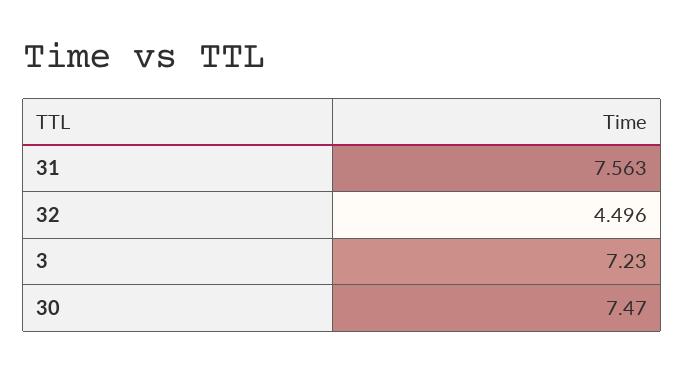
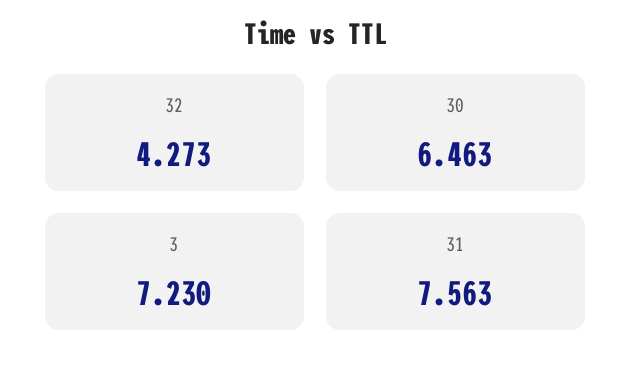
32: 4.496 -> 4.273
30: 7.47 -> 6.463

